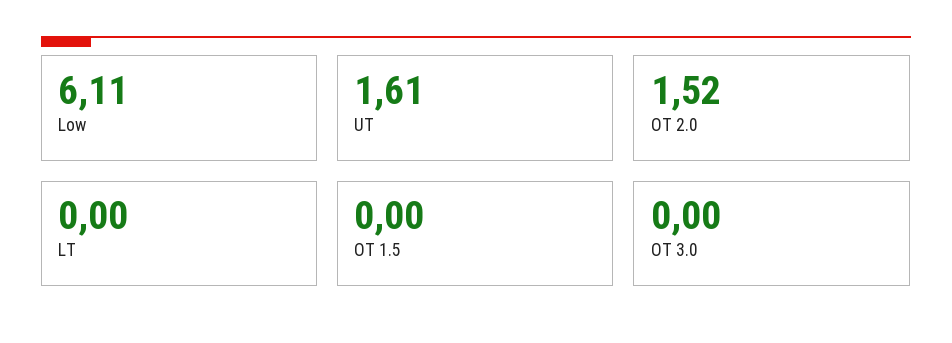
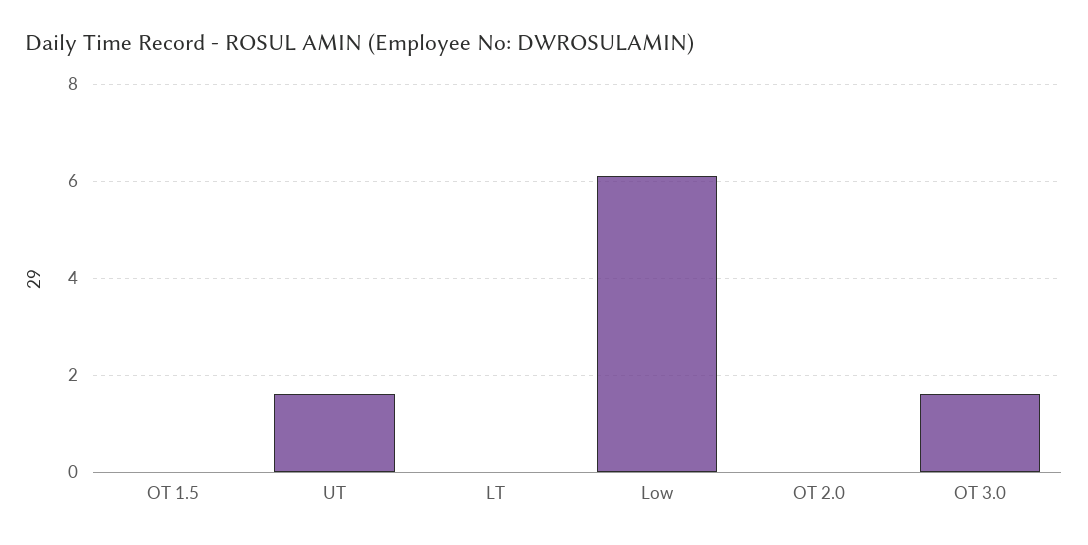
OT 2.0: 1.52 -> 0
OT 3.0: 0 -> 1.6

